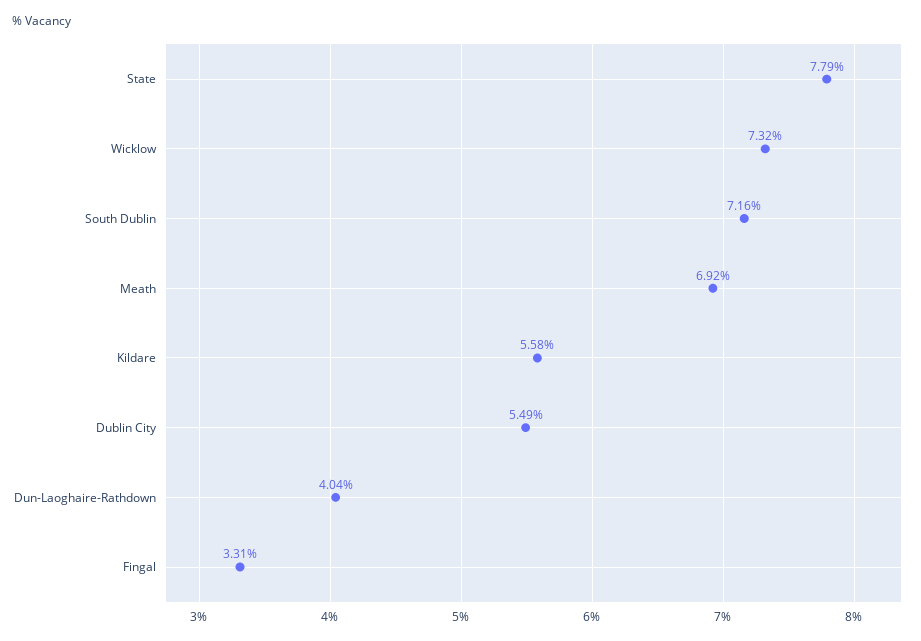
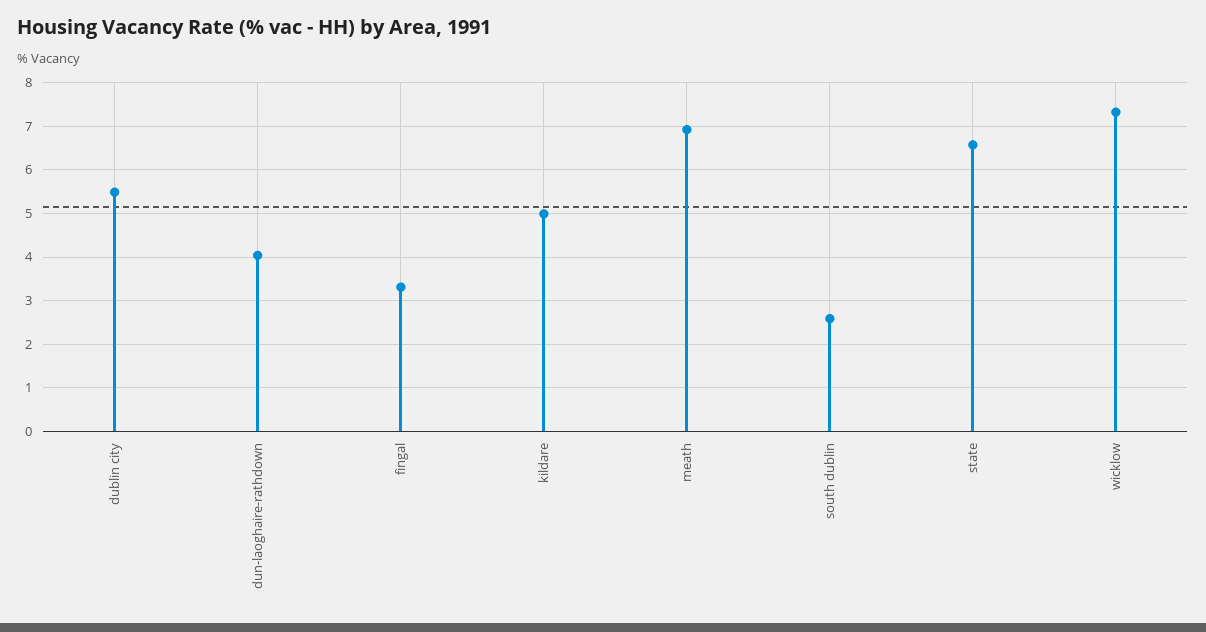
State: 7.79 -> 6.6
South Dublin: 7.16 -> 2.6
Kildare: 5.58 -> 5

